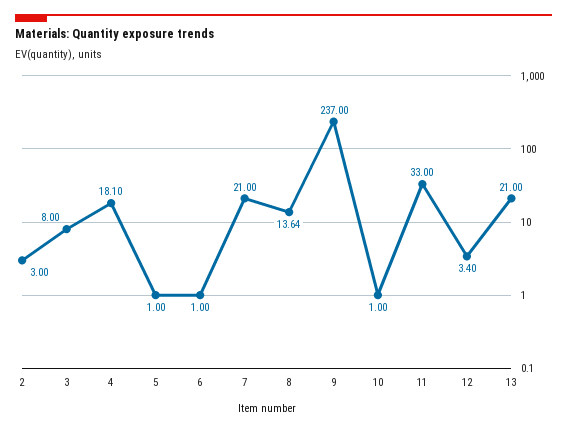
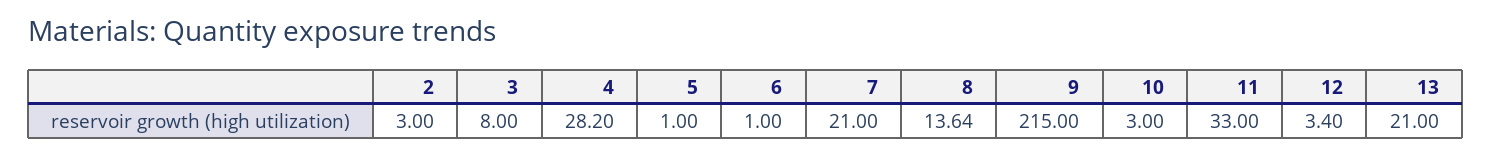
4: 18.1 -> 28.2
9: 237 -> 215
10: 1 -> 3

